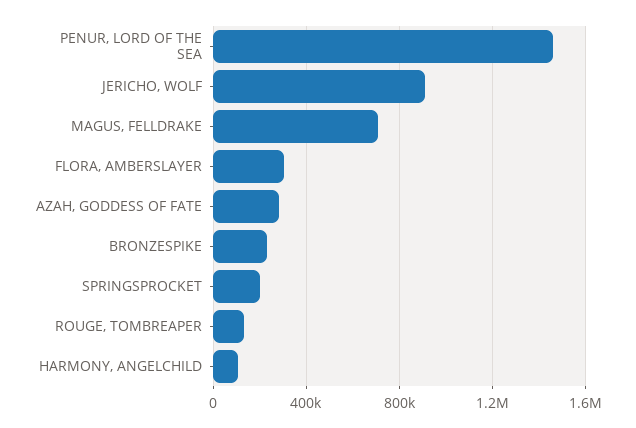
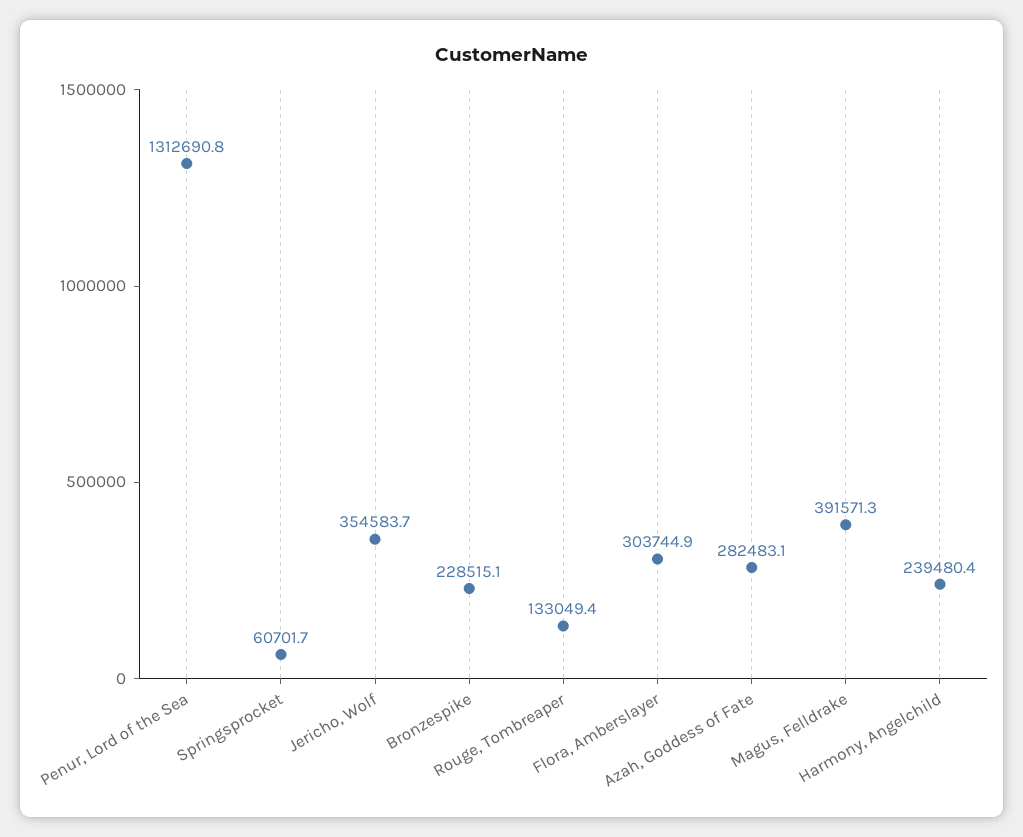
PENUR, LORD OF THE SEA: 1450000 -> 1312690.8
JERICHO, WOLF: 900000 -> 354583.7
MAGUS, FELLDRAKE: 700000 -> 391571.3
SPRINGSPROCKET: 200000 -> 60701.7
HARMONY, ANGELCHILD: 100000 -> 239480.4

